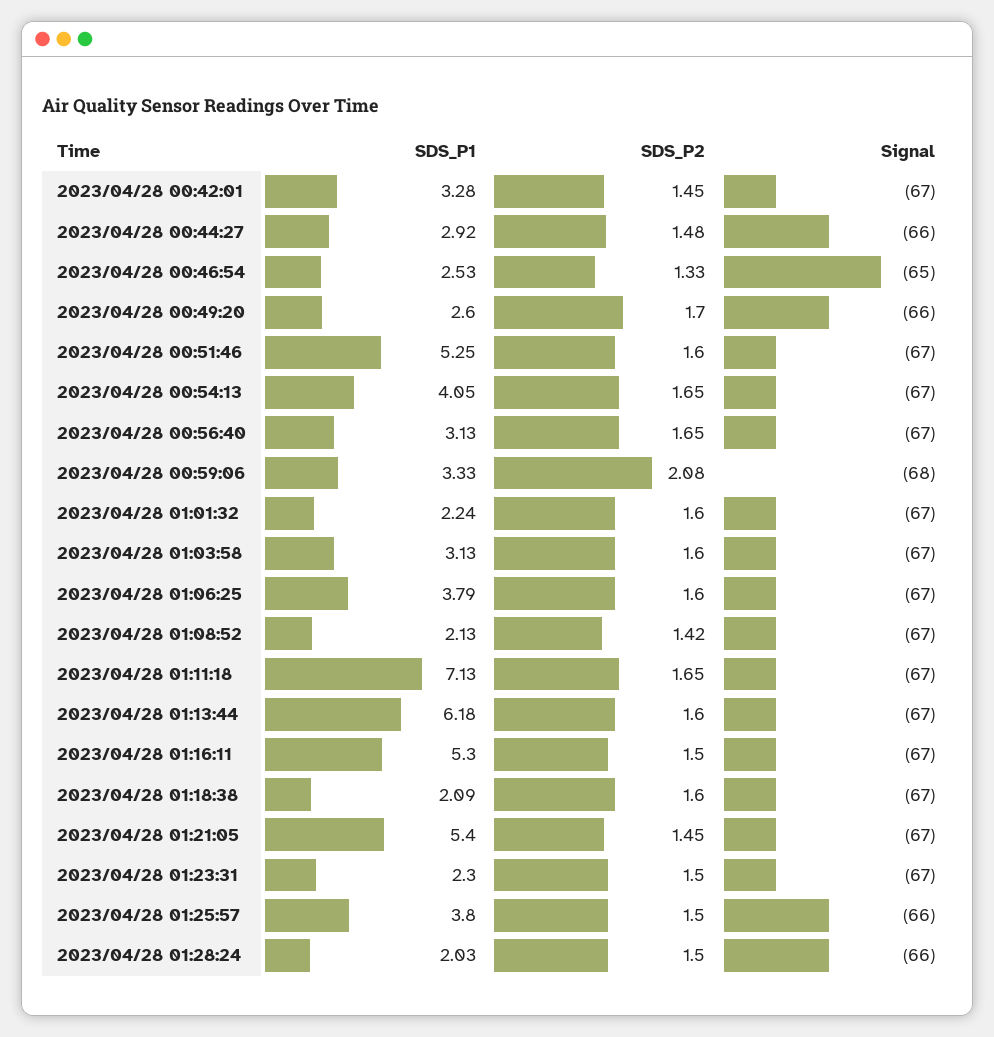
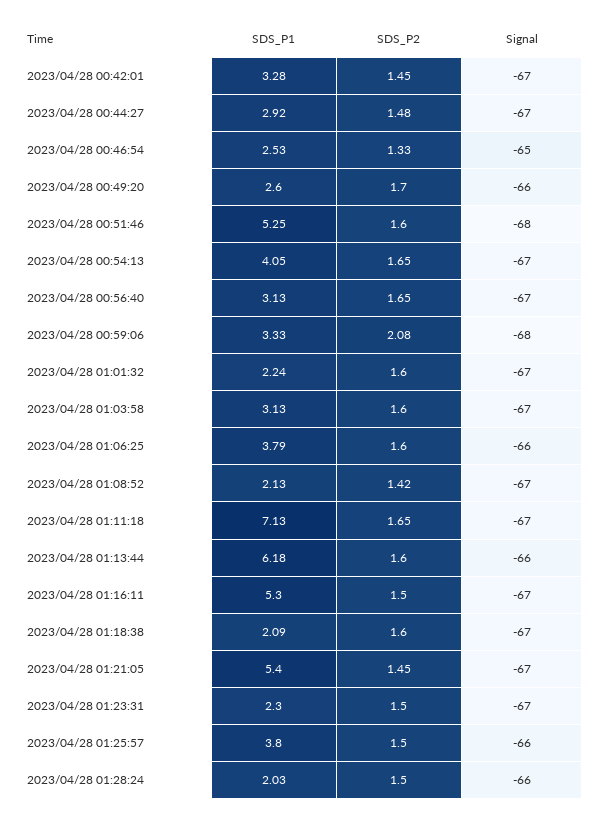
Signal, 2023/04/28 00:44:27: -66 -> -67
Signal, 2023/04/28 00:51:46: -67 -> -68
Signal, 2023/04/28 01:06:25: -67 -> -66
Signal, 2023/04/28 01:13:44: -67 -> -66

